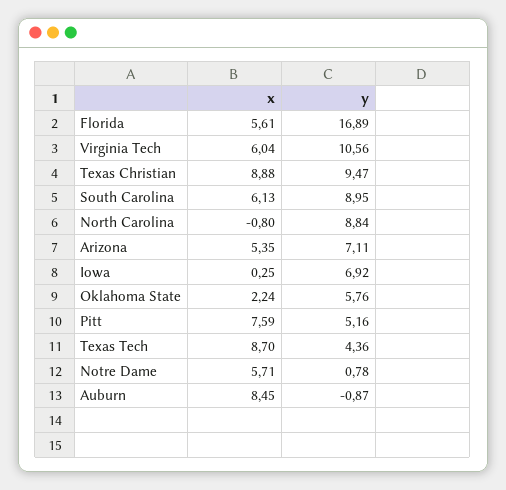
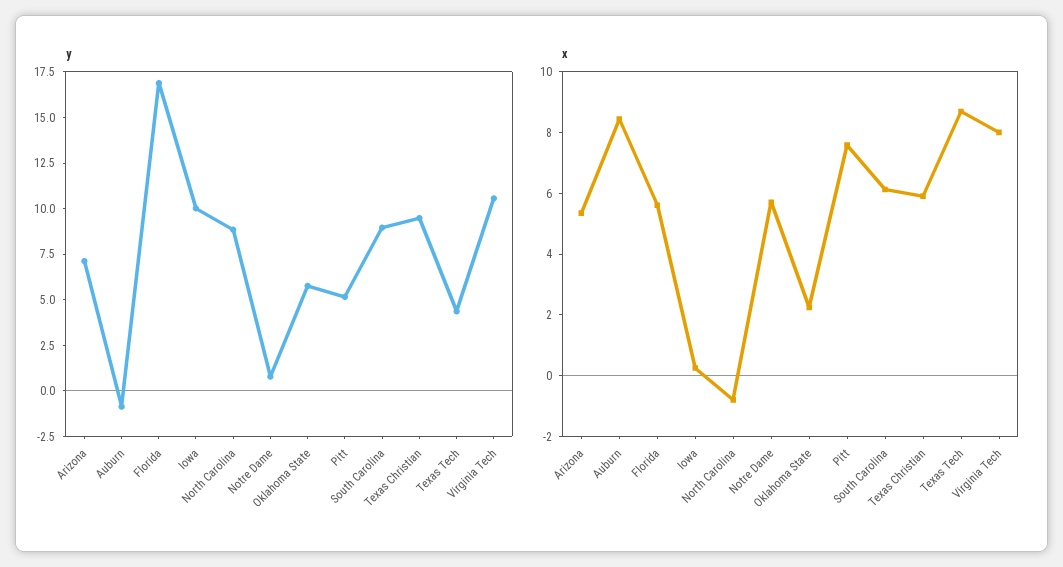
x, Virginia Tech: 6.04 -> 8
x, Texas Christian: 8.88 -> 6
y, Iowa: 6.92 -> 10

